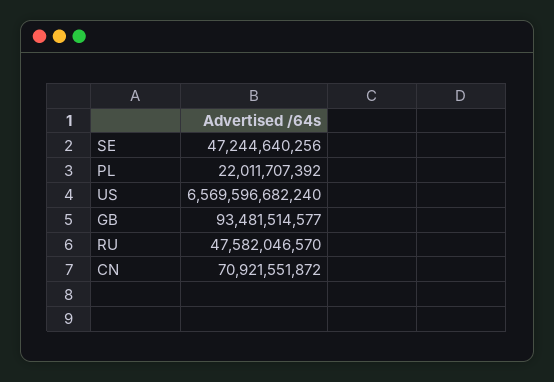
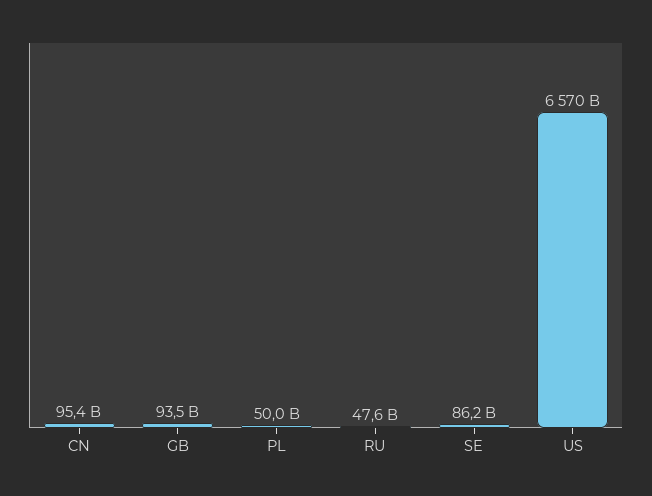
SE: 47244640256 -> 86200000000
PL: 22011707392 -> 50000000000
CN: 70921551872 -> 95400000000

